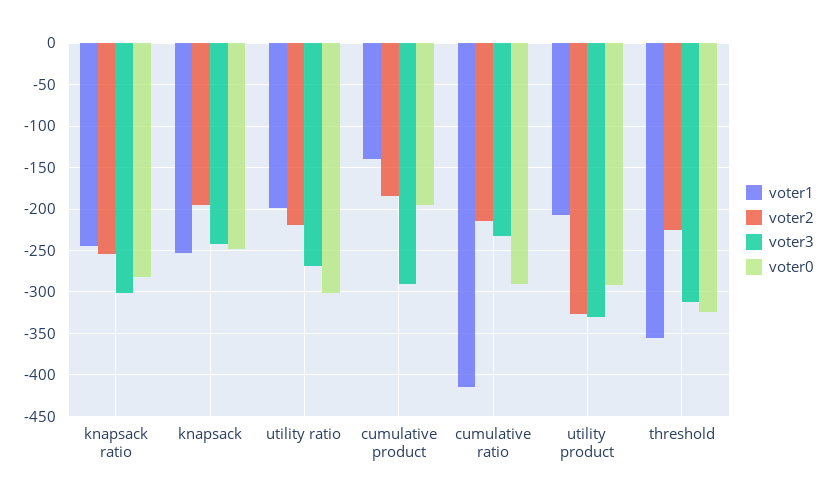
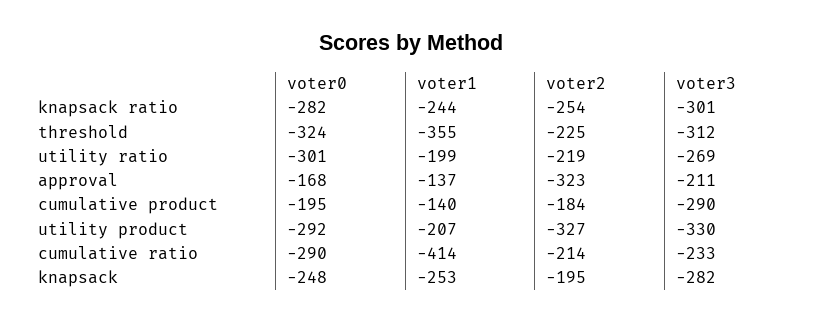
voter3, knapsack: -240 -> -282
voter0, approval: none -> -168
voter1, approval: none -> -137
voter2, approval: none -> -323
voter3, approval: none -> -211

